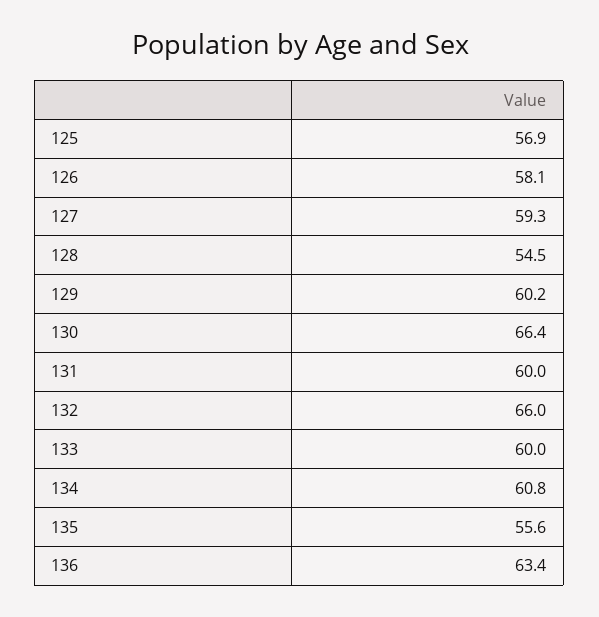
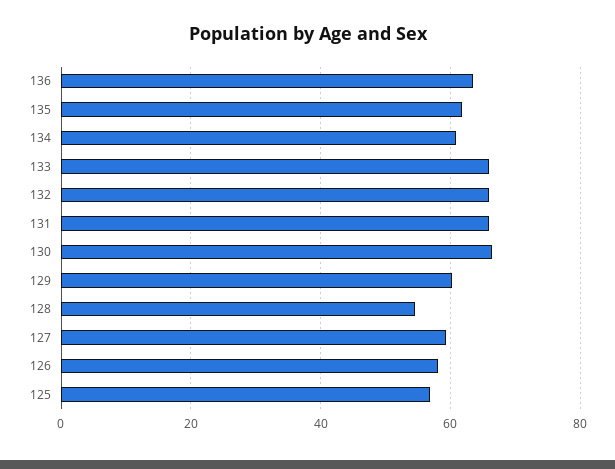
131: 60 -> 66
133: 60 -> 66
135: 55.6 -> 62

